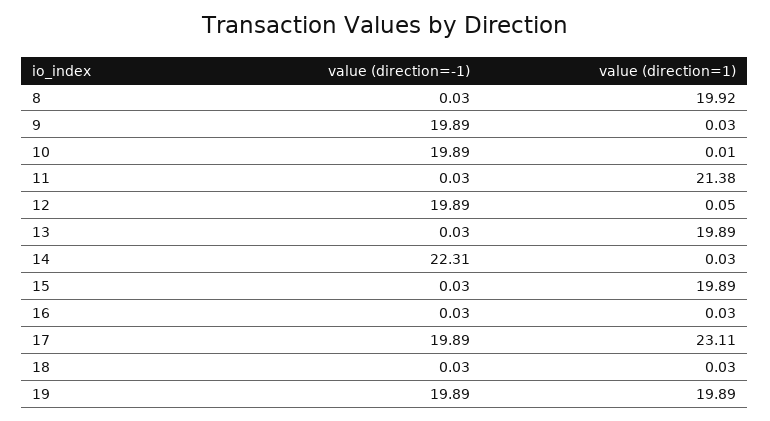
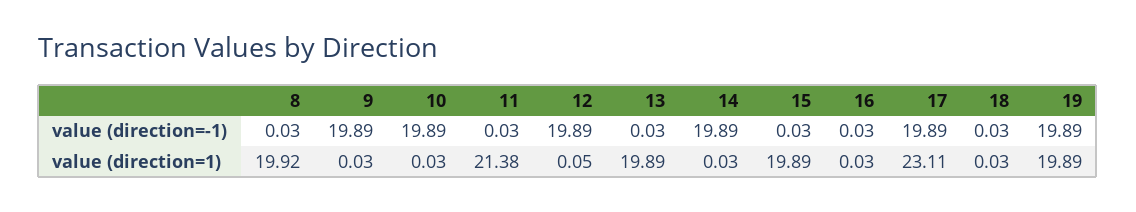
value (direction=1), 10: 0.01 -> 0.03
value (direction=-1), 14: 22.31 -> 19.89

